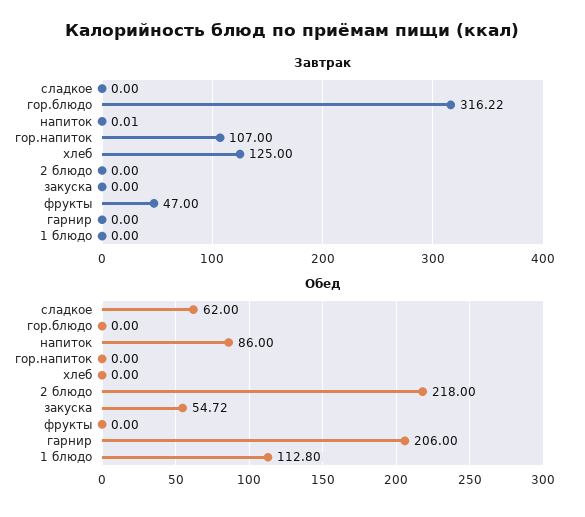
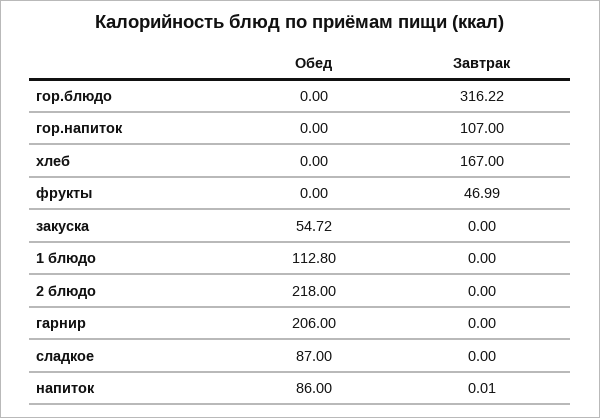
Завтрак, хлеб: 125 -> 167
Завтрак, фрукты: 47 -> 46.99
Обед, сладкое: 62 -> 87

